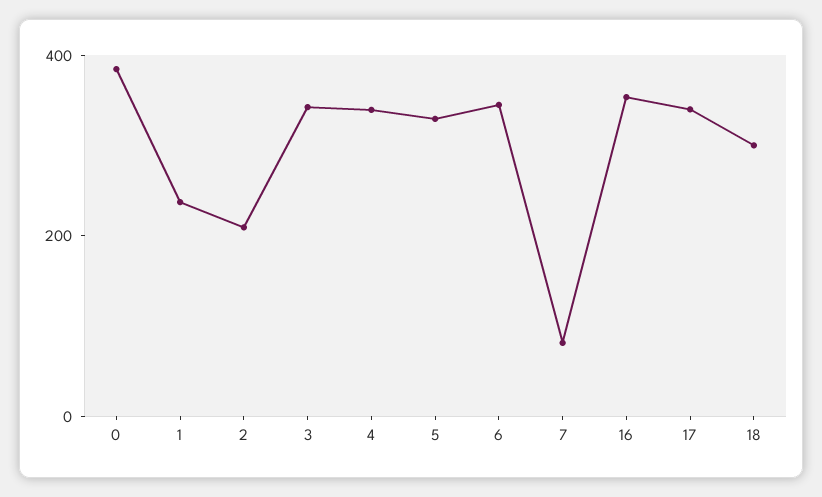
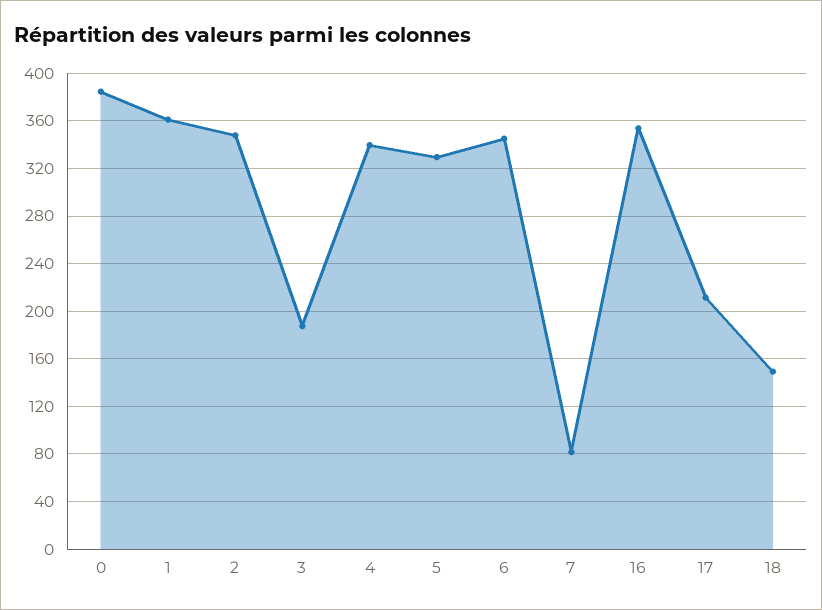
1: 250 -> 360
2: 200 -> 350
3: 350 -> 190
17: 350 -> 210
18: 300 -> 150

